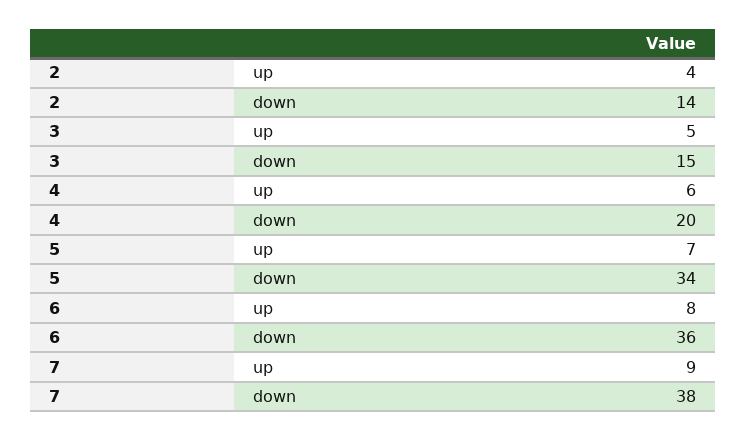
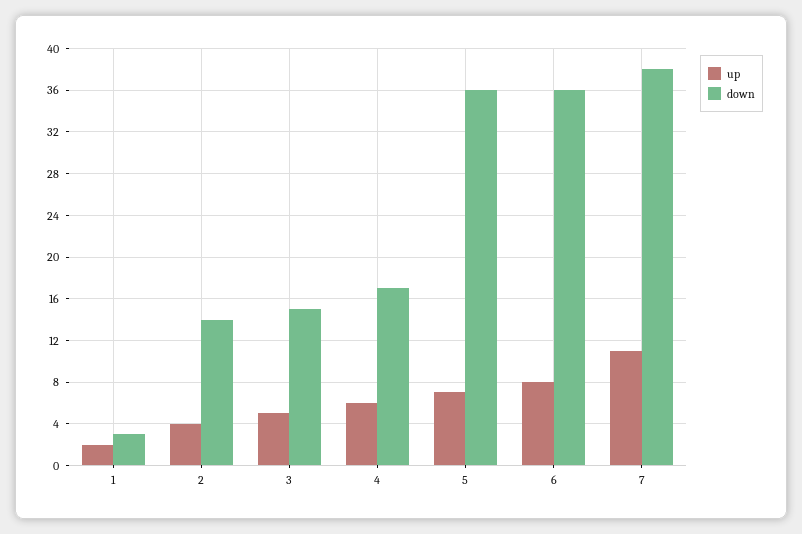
down, 4: 20 -> 17
down, 5: 34 -> 36
up, 7: 9 -> 11
up, 1: none -> 2
down, 1: none -> 3

